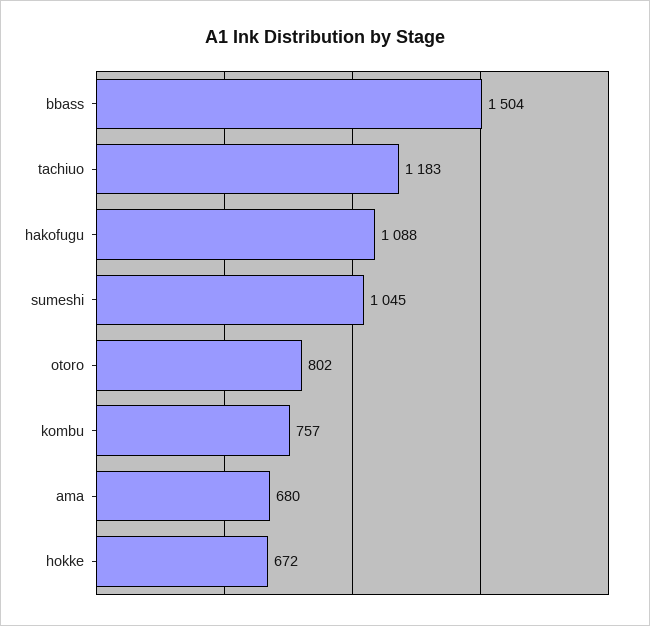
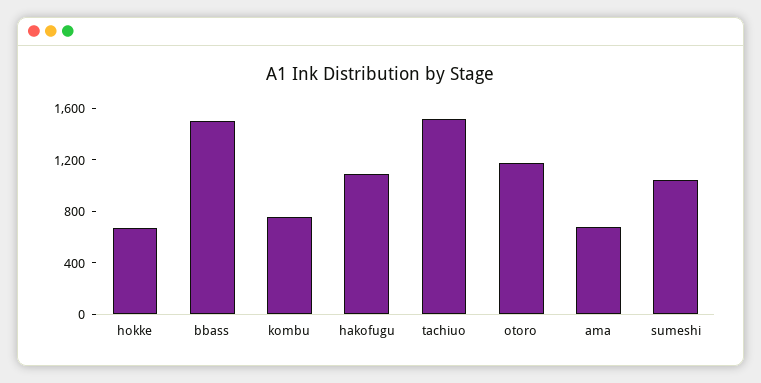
tachiuo: 1183 -> 1500
otoro: 802 -> 1200

